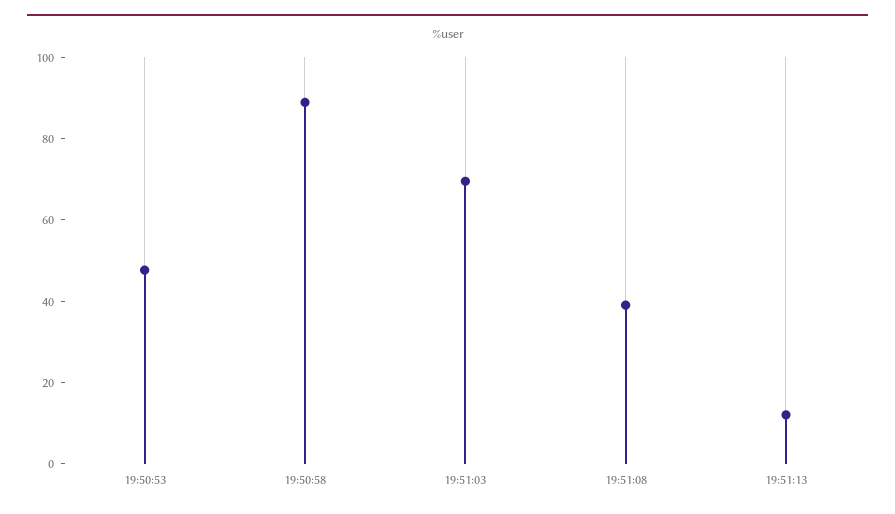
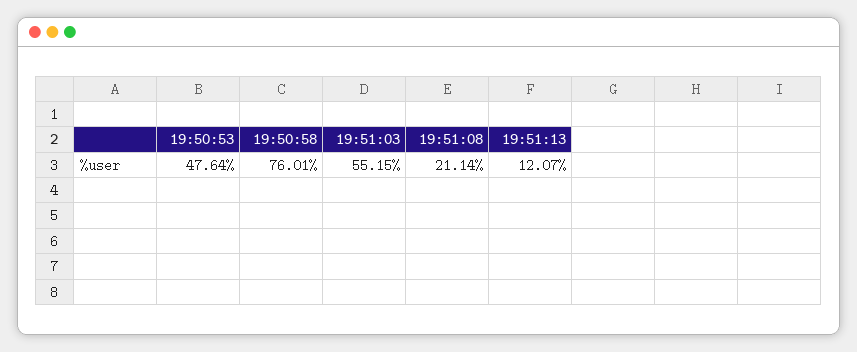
19:50:58: 90 -> 76.01
19:51:03: 70 -> 55.15
19:51:08: 40 -> 21.14

